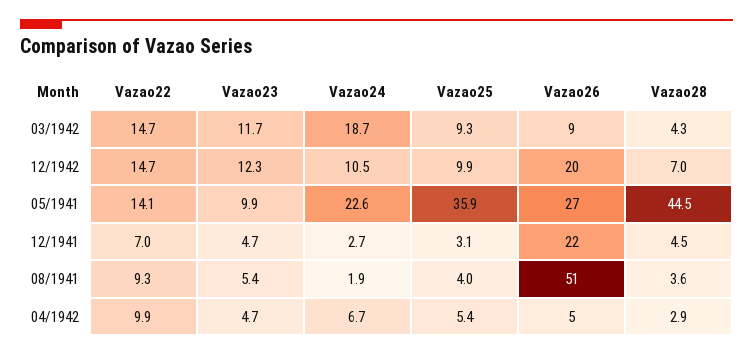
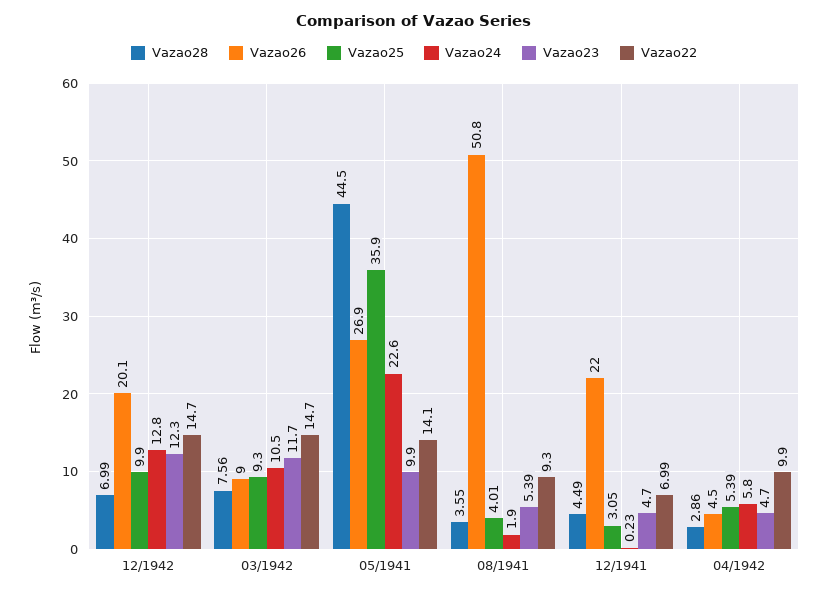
Vazao24, 03/1942: 18.7 -> 10.5
Vazao28, 03/1942: 4.3 -> 7.56
Vazao24, 12/1942: 10.5 -> 12.8
Vazao24, 12/1941: 2.7 -> 0.23
Vazao24, 04/1942: 6.7 -> 5.8

